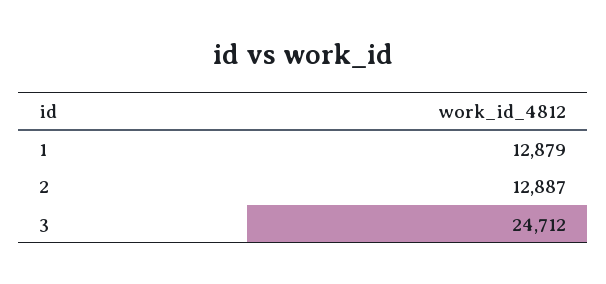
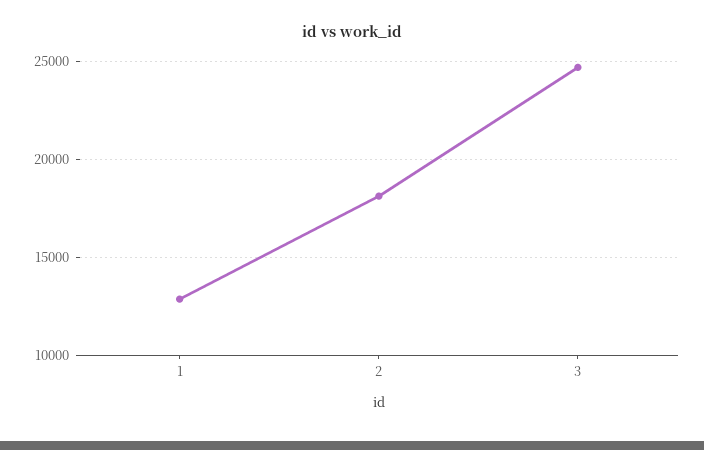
2: 12887 -> 18000

